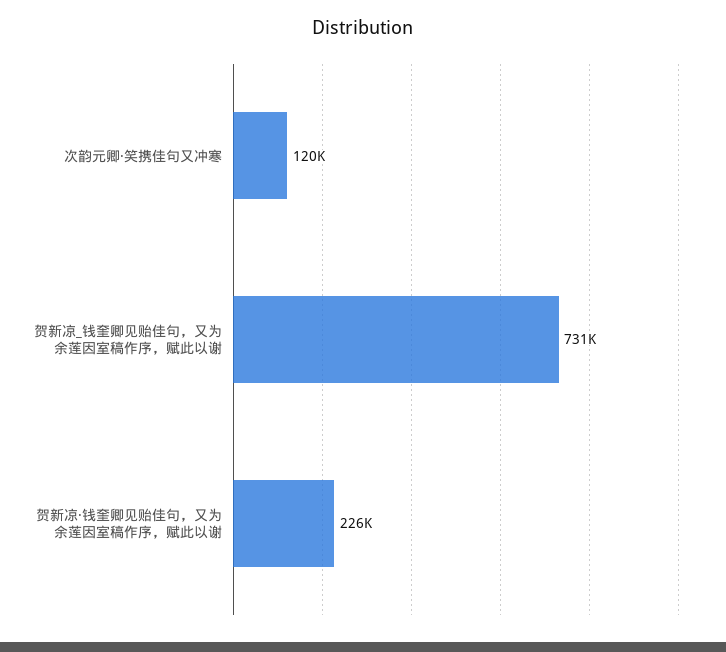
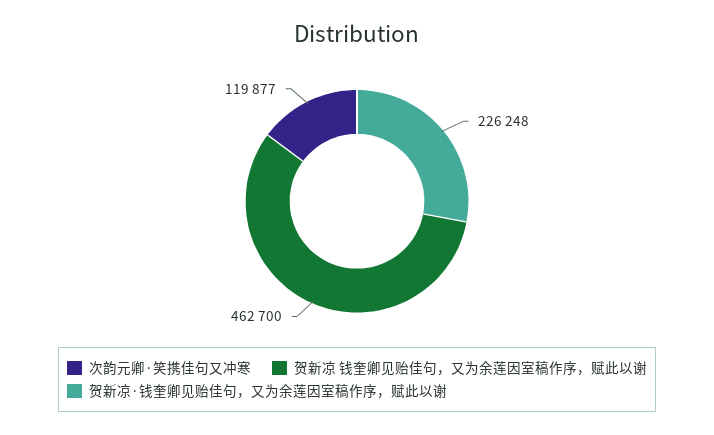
贺新凉_钱奎卿见贻佳句，又为余莲因室稿作序，赋此以谢: 731000 -> 462700

